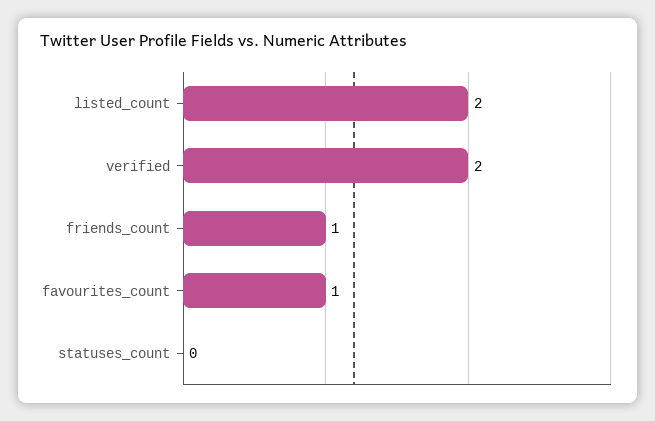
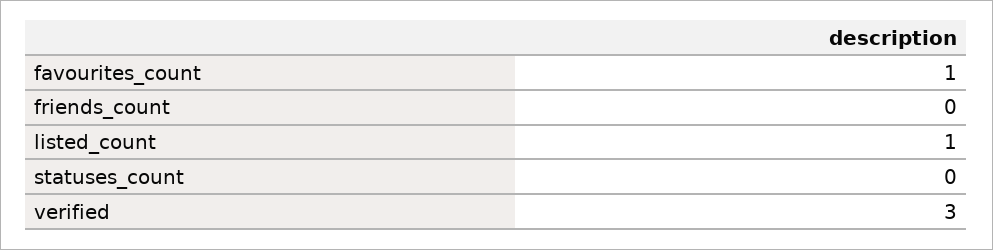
listed_count: 2 -> 1
verified: 2 -> 3
friends_count: 1 -> 0

